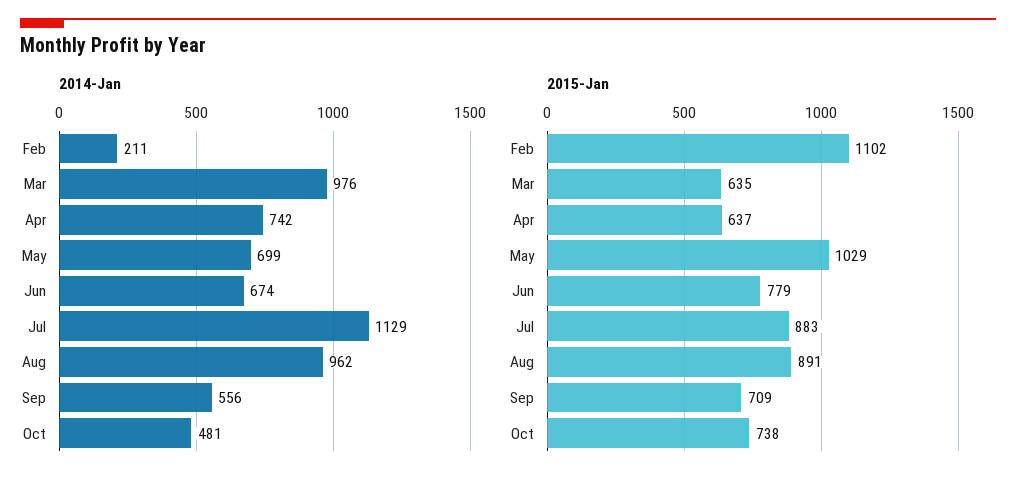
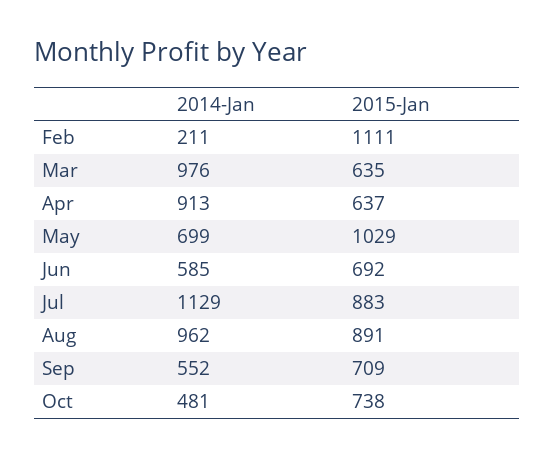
2014-Jan, Apr: 742 -> 913
2014-Jan, Jun: 674 -> 585
2014-Jan, Sep: 556 -> 552
2015-Jan, Feb: 1102 -> 1111
2015-Jan, Jun: 779 -> 692

